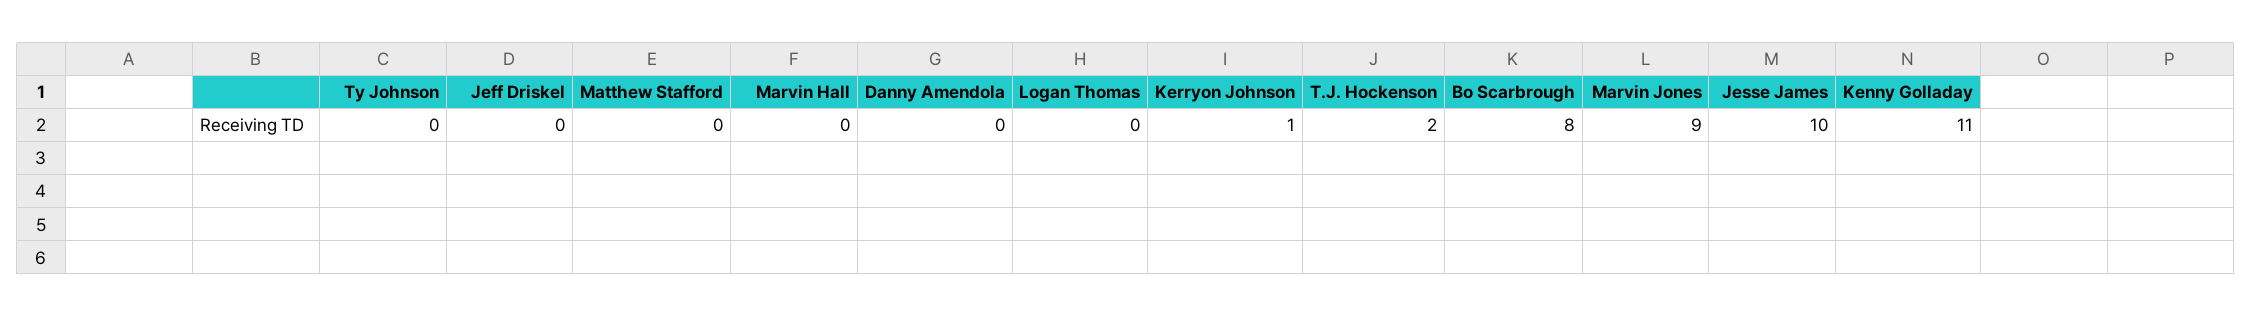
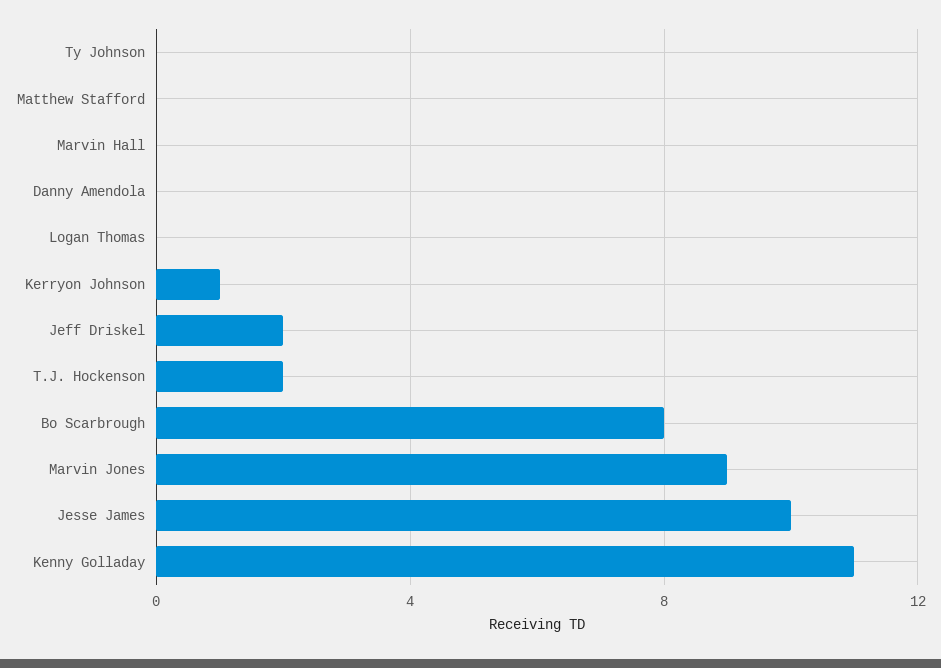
Jeff Driskel: 0 -> 2

